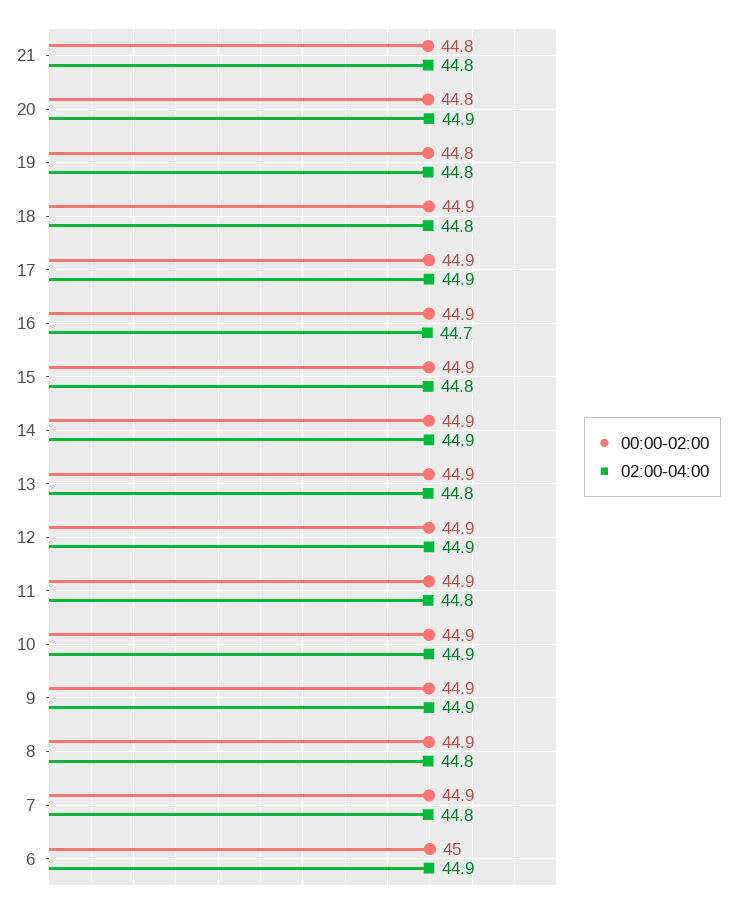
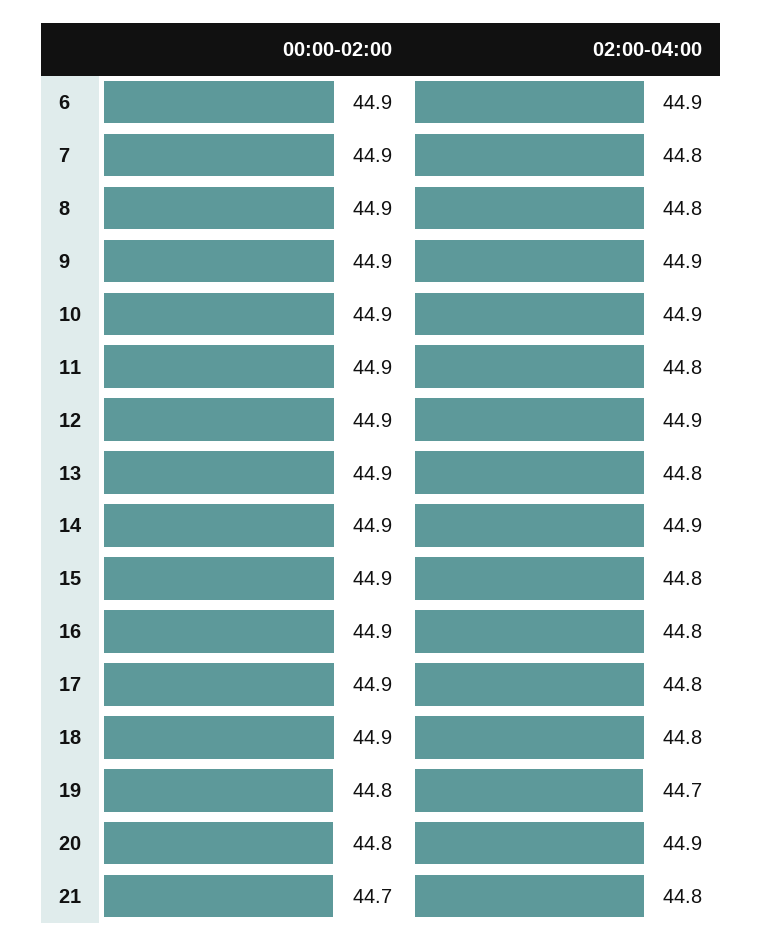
00:00-02:00, 21: 44.8 -> 44.7
02:00-04:00, 19: 44.8 -> 44.7
02:00-04:00, 17: 44.9 -> 44.8
02:00-04:00, 16: 44.7 -> 44.8
00:00-02:00, 6: 45 -> 44.9

